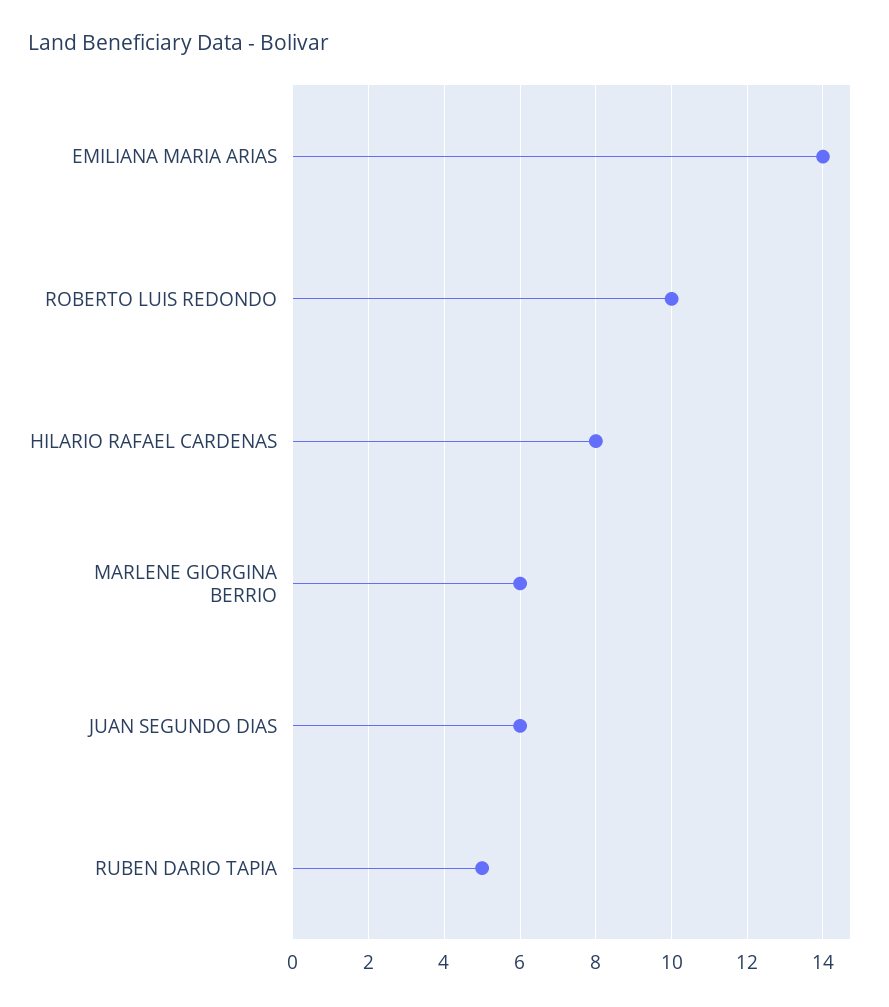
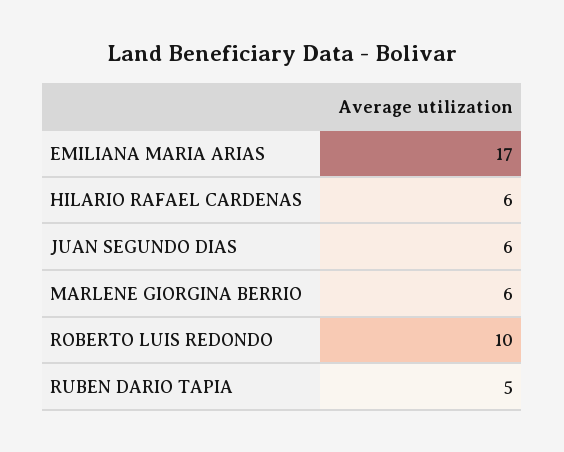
EMILIANA MARIA ARIAS: 14 -> 17
HILARIO RAFAEL CARDENAS: 8 -> 6

